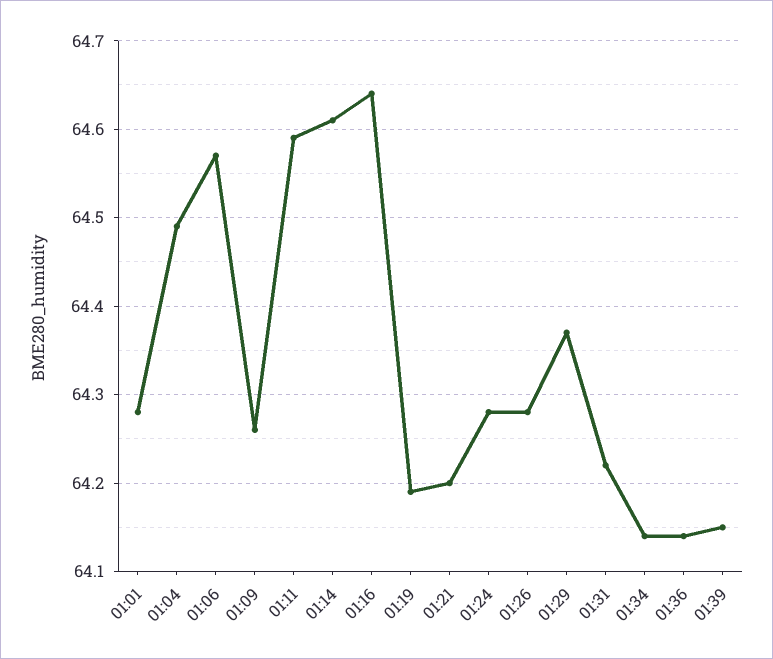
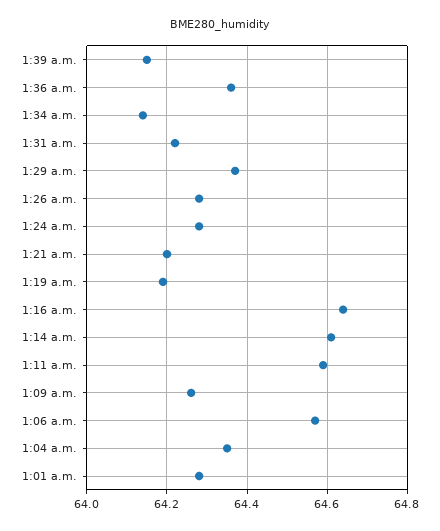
01:04: 64.49 -> 64.35
01:36: 64.14 -> 64.35

